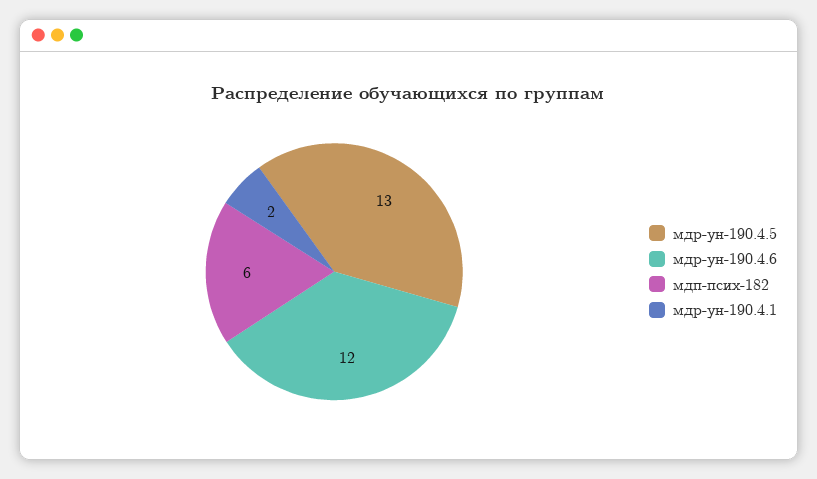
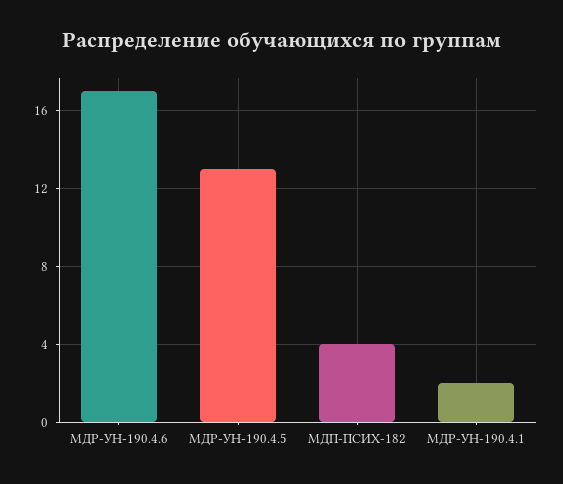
мдр-ун-190.4.6: 12 -> 17
мдп-псих-182: 6 -> 4

